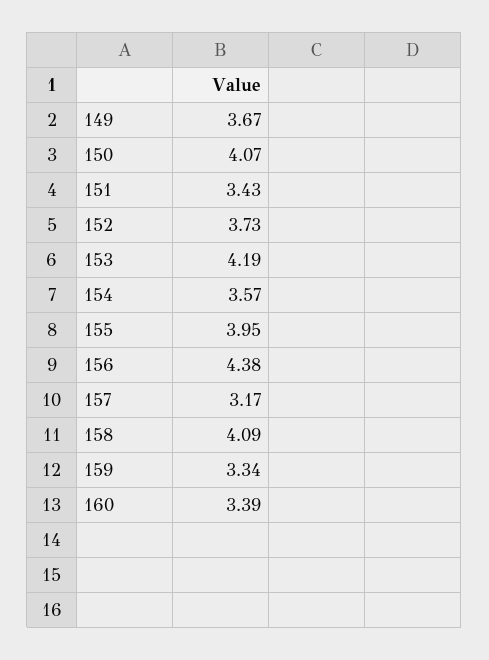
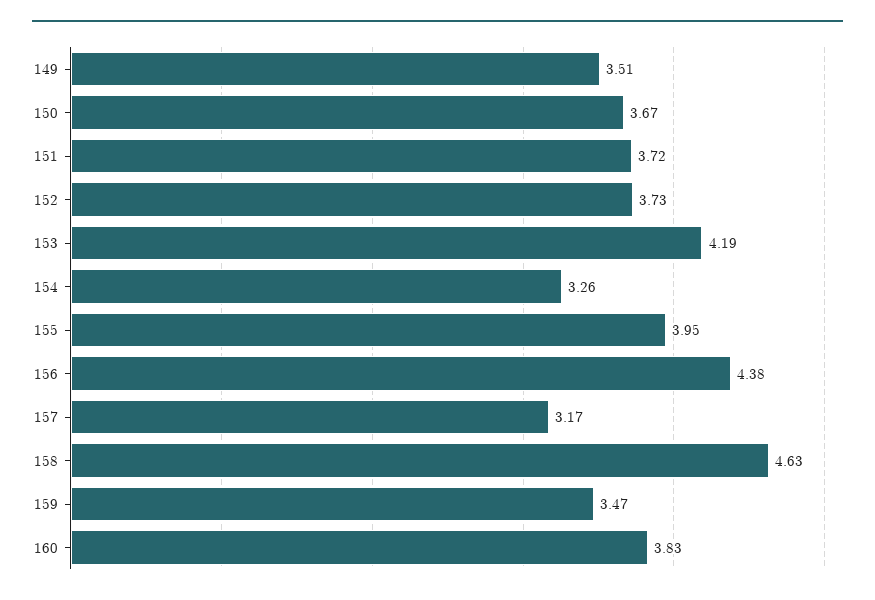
149: 3.67 -> 3.51
150: 4.07 -> 3.67
151: 3.43 -> 3.72
154: 3.57 -> 3.26
158: 4.09 -> 4.63
159: 3.34 -> 3.47
160: 3.39 -> 3.83

